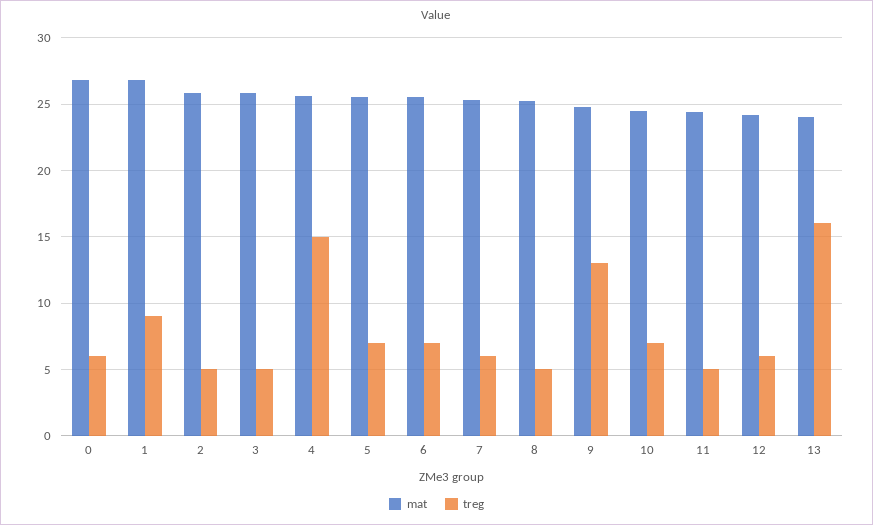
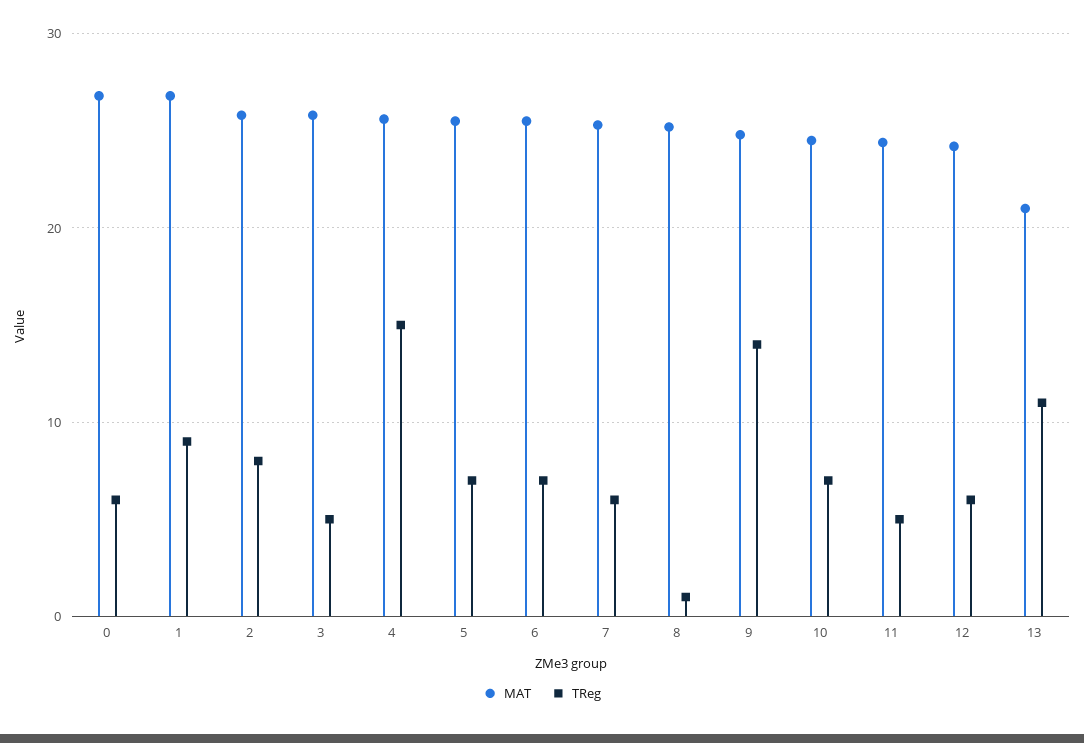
treg, 2: 5 -> 8
treg, 8: 5 -> 1
treg, 9: 13 -> 14
mat, 13: 24 -> 21
treg, 13: 16 -> 11

